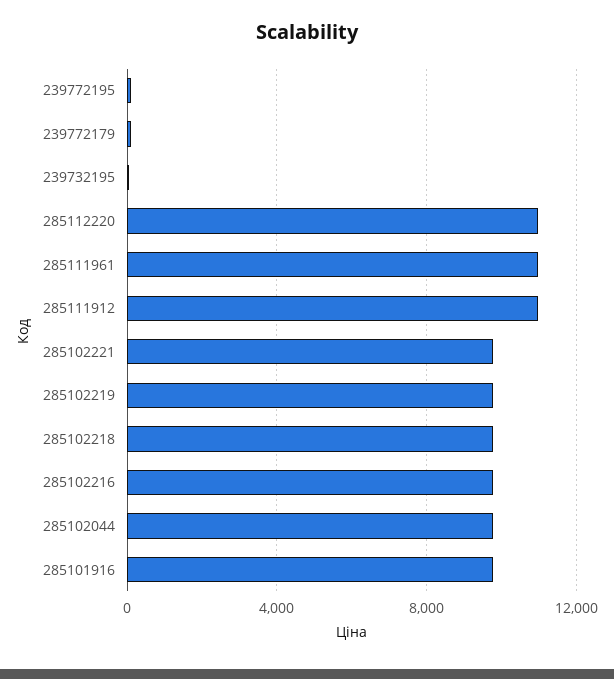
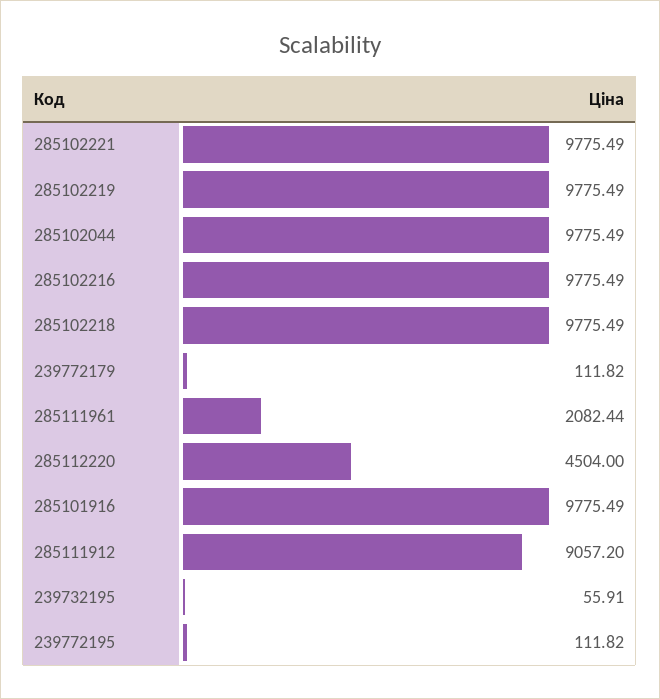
285112220: 11000 -> 4504
285111961: 11000 -> 2082.44
285111912: 11000 -> 9057.2

